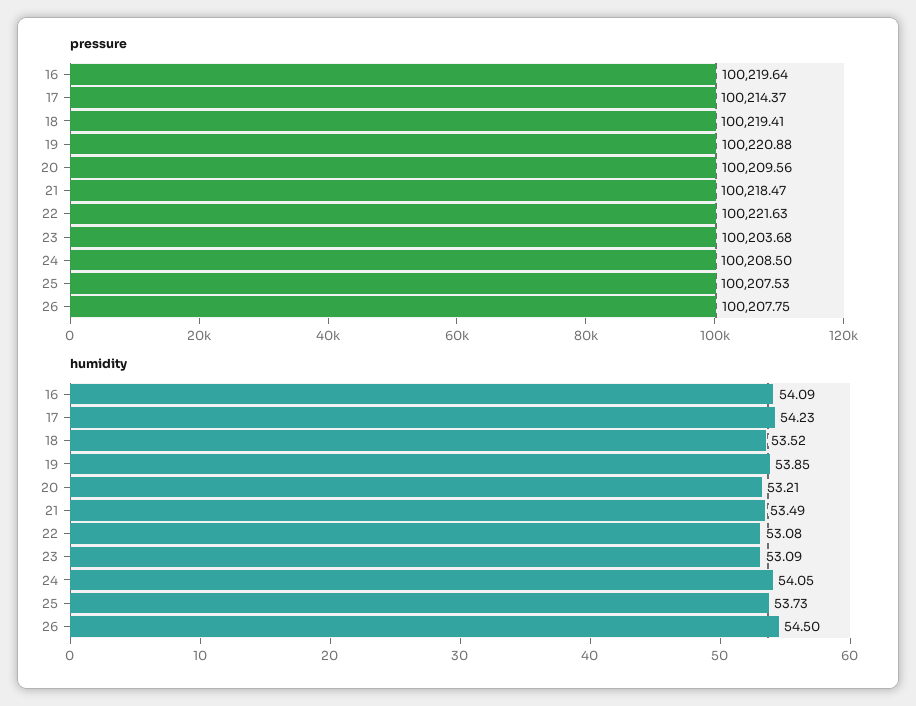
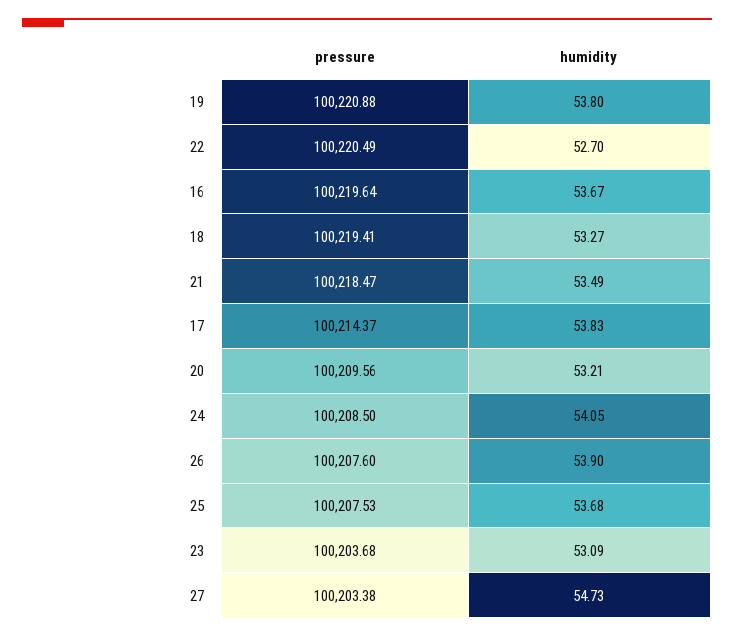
pressure, 22: 100221.63 -> 100220.49
pressure, 26: 100207.75 -> 100207.6
humidity, 16: 54.09 -> 53.67
humidity, 17: 54.23 -> 53.83
humidity, 18: 53.52 -> 53.27
humidity, 19: 53.85 -> 53.8
humidity, 22: 53.08 -> 52.7
humidity, 25: 53.73 -> 53.68
humidity, 26: 54.5 -> 53.9
pressure, 27: none -> 100203.38
humidity, 27: none -> 54.73

